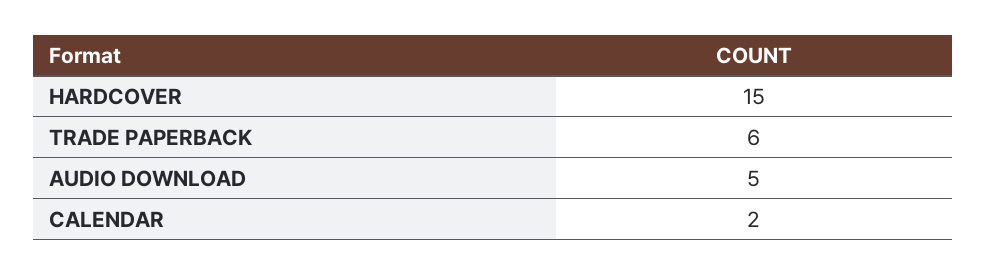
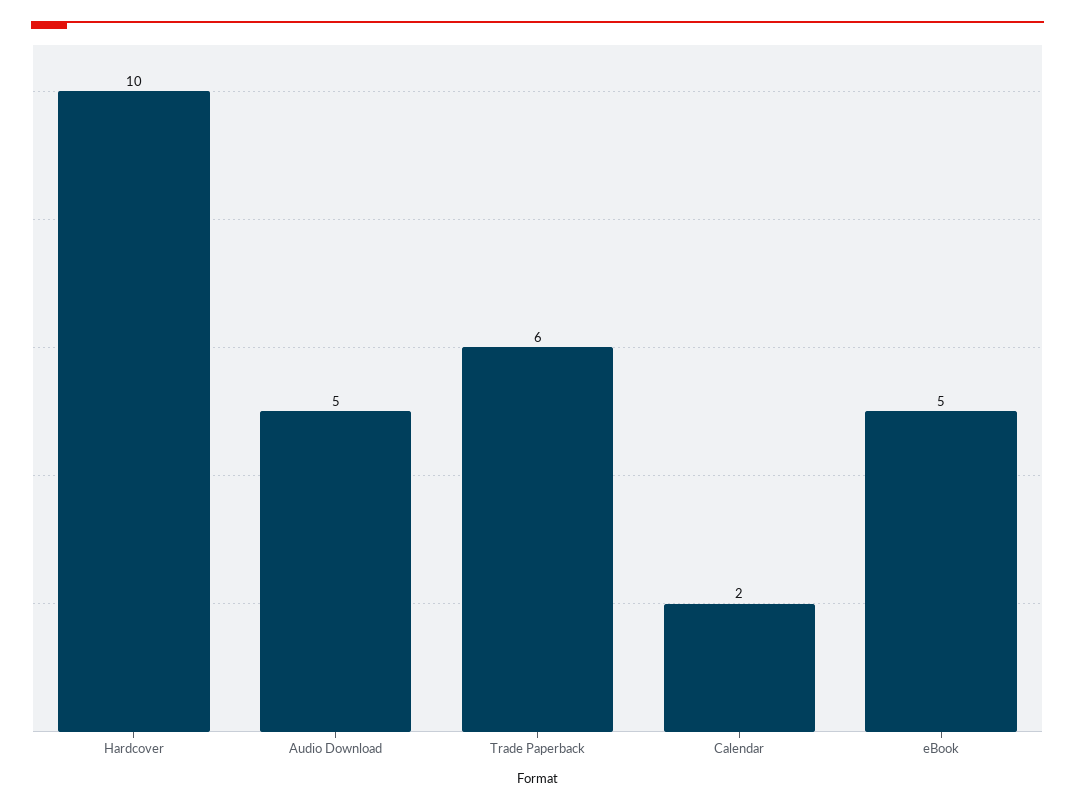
HARDCOVER: 15 -> 10
eBook: none -> 5

